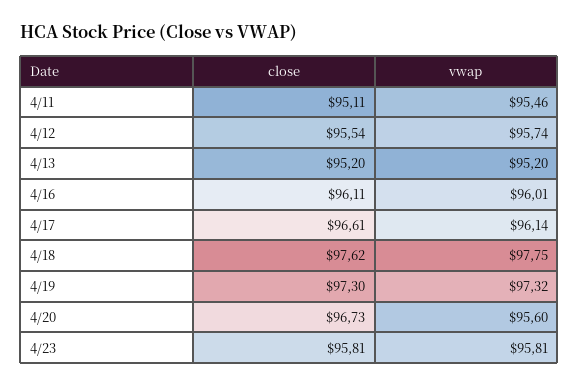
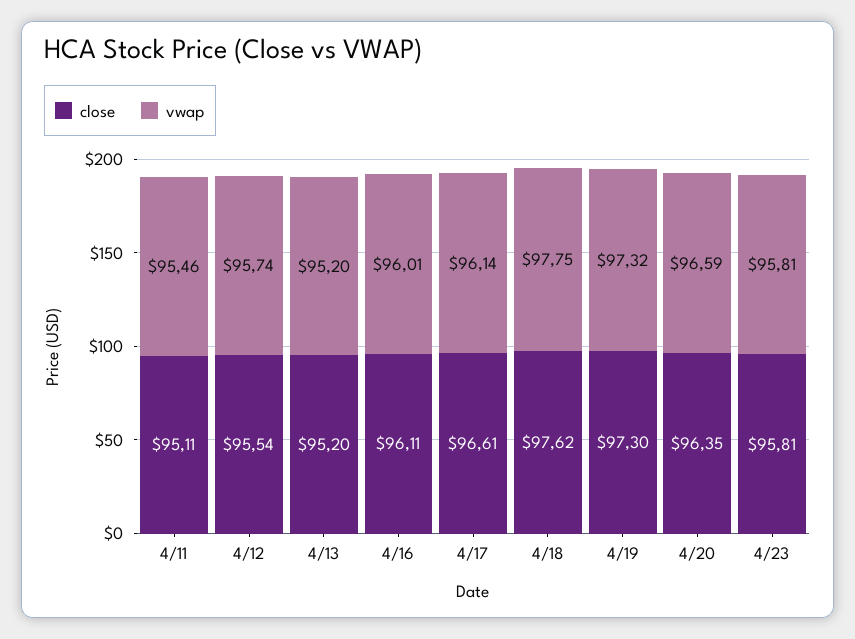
close, 4/20: 96.73 -> 96.35
vwap, 4/20: 95.6 -> 96.59

